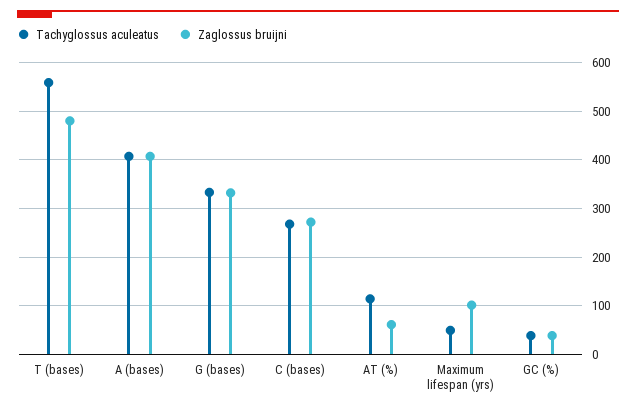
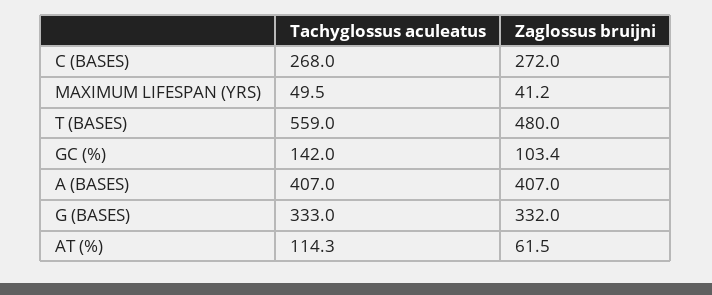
Zaglossus bruijni, Maximum lifespan (yrs): 100 -> 41.2
Tachyglossus aculeatus, GC (%): 40 -> 142
Zaglossus bruijni, GC (%): 40 -> 103.4

